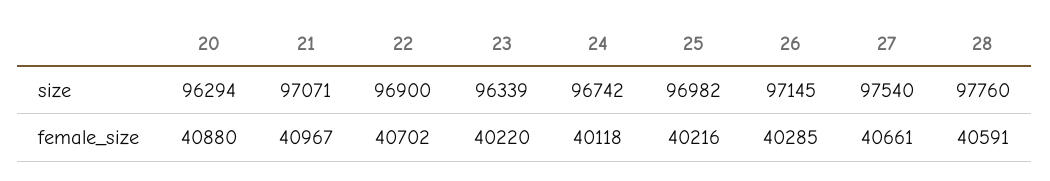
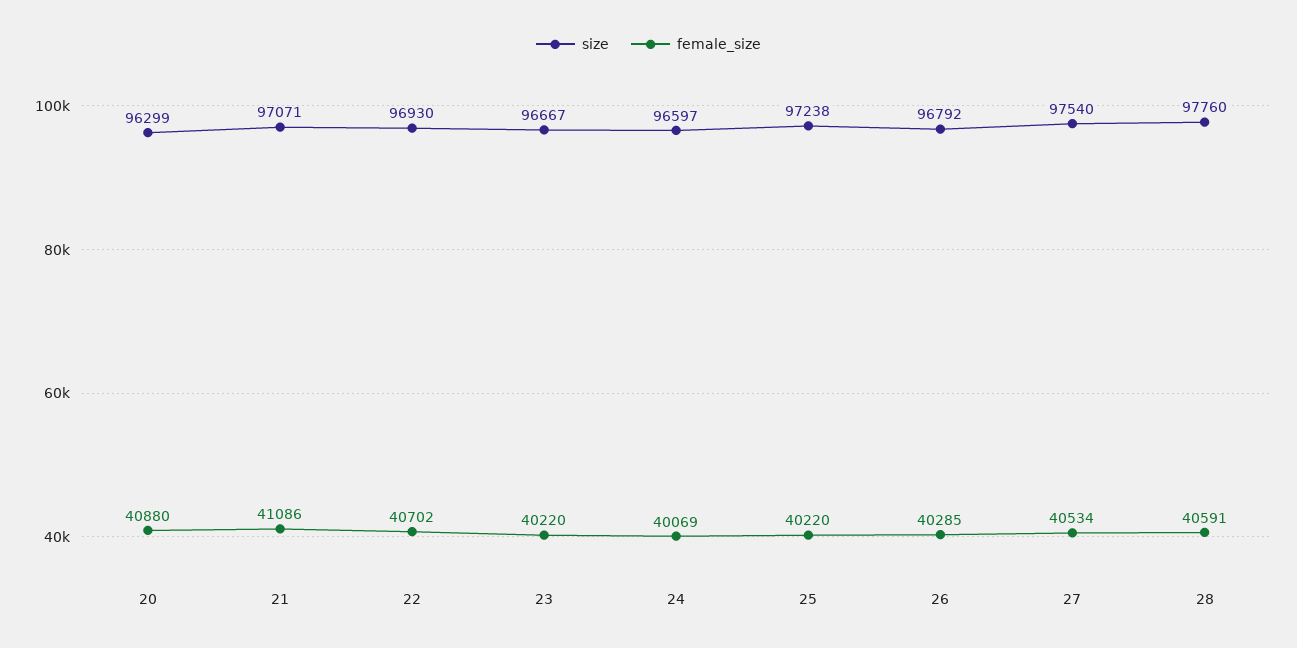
size, 20: 96294 -> 96299
size, 22: 96900 -> 96930
size, 23: 96339 -> 96667
size, 24: 96742 -> 96597
size, 25: 96982 -> 97238
size, 26: 97145 -> 96792
female_size, 21: 40967 -> 41086
female_size, 24: 40118 -> 40069
female_size, 25: 40216 -> 40220
female_size, 27: 40661 -> 40534

